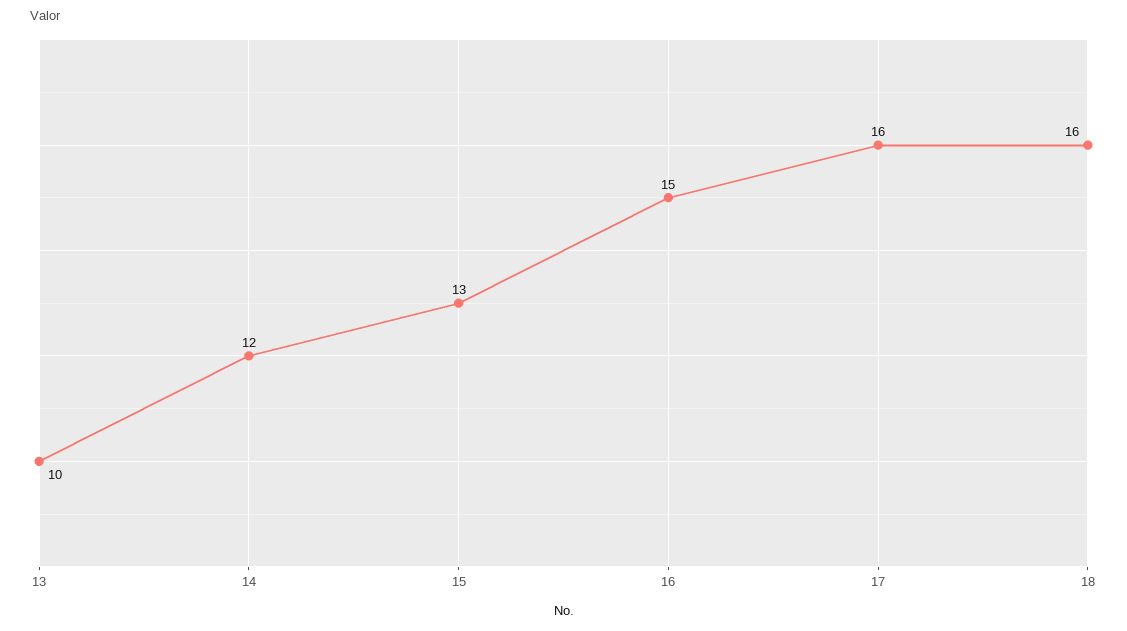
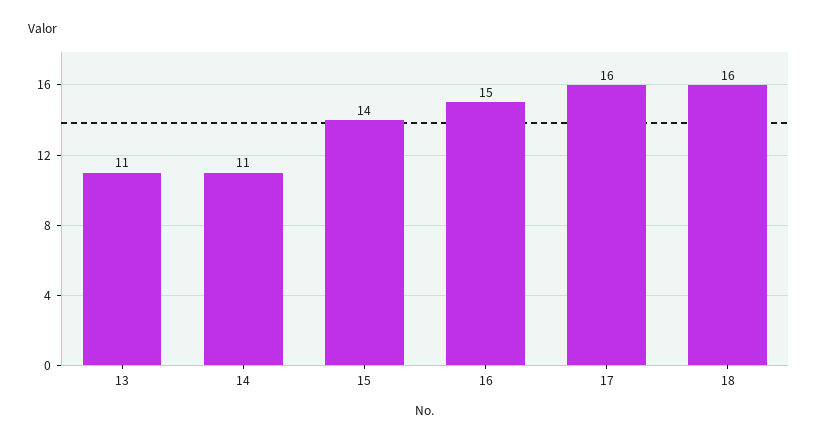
13: 10 -> 11
14: 12 -> 11
15: 13 -> 14

